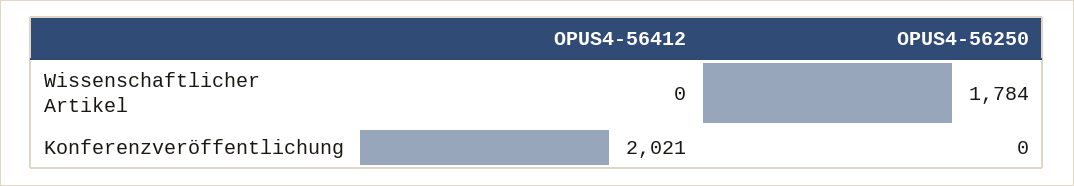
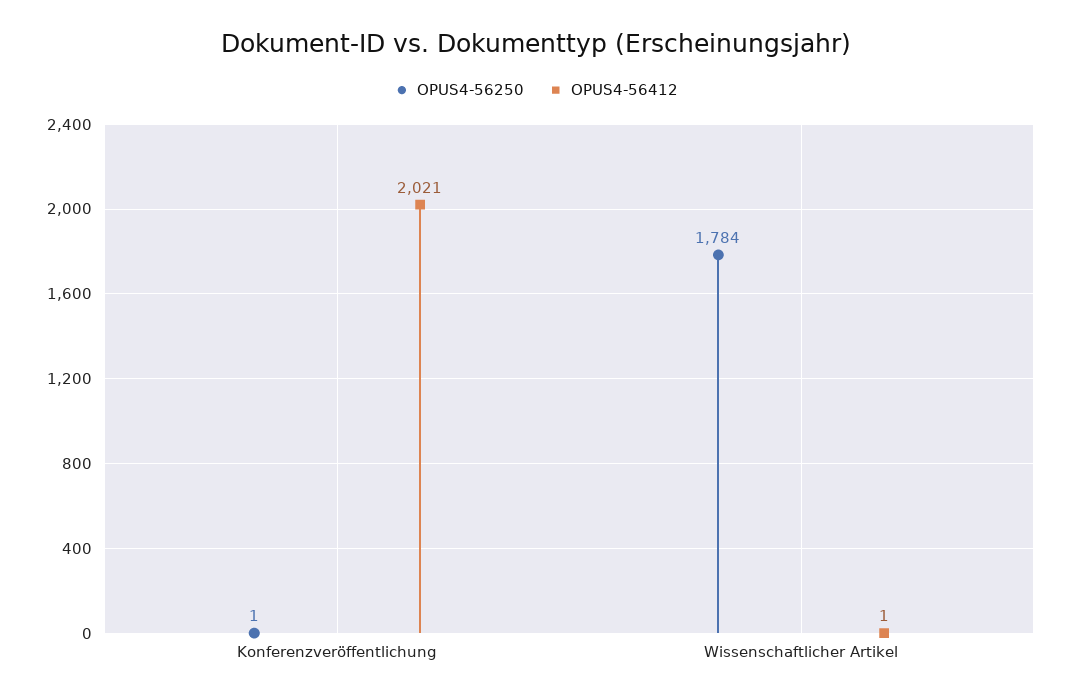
OPUS4-56412, Wissenschaftlicher Artikel: 0 -> 1
OPUS4-56250, Konferenzveröffentlichung: 0 -> 1

